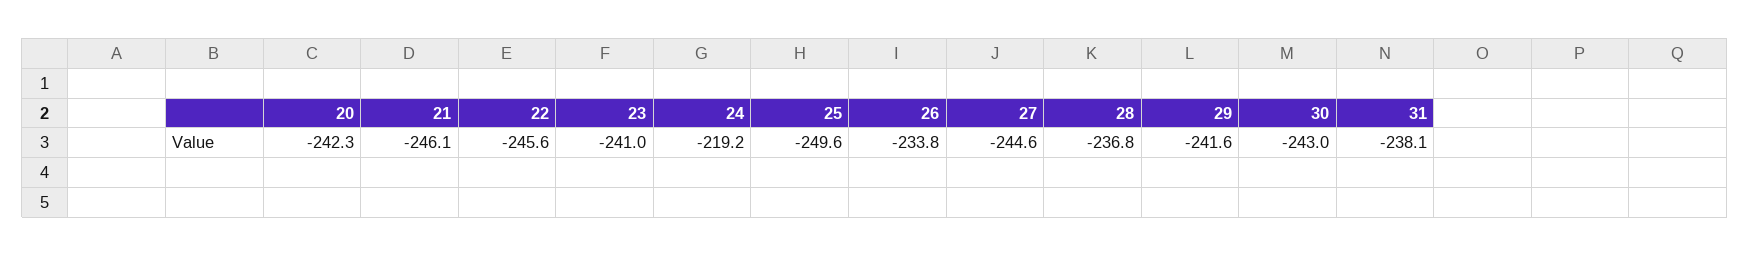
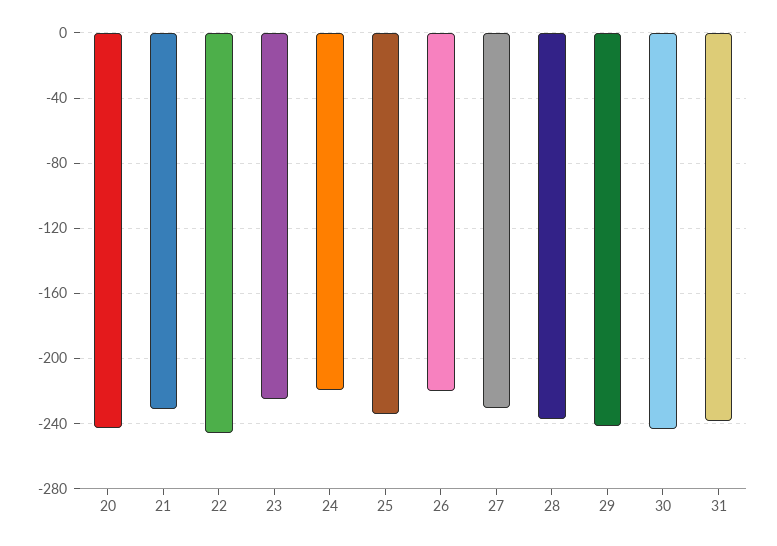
21: -246.1 -> -230
23: -241 -> -225
25: -249.6 -> -235
26: -233.8 -> -220
27: -244.6 -> -230

